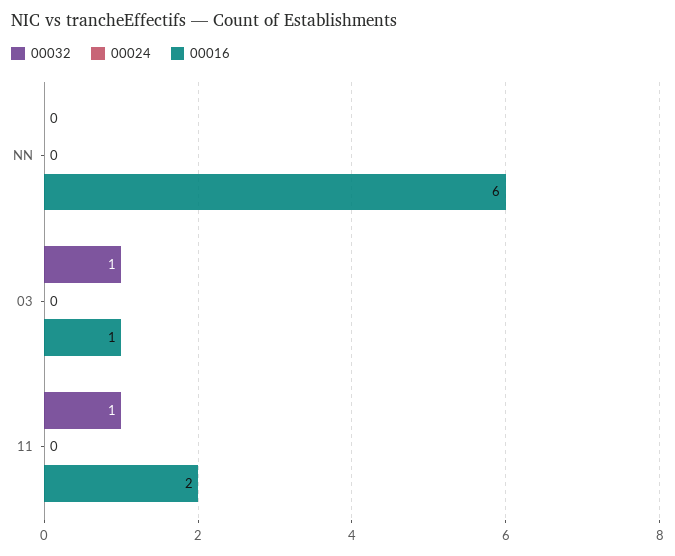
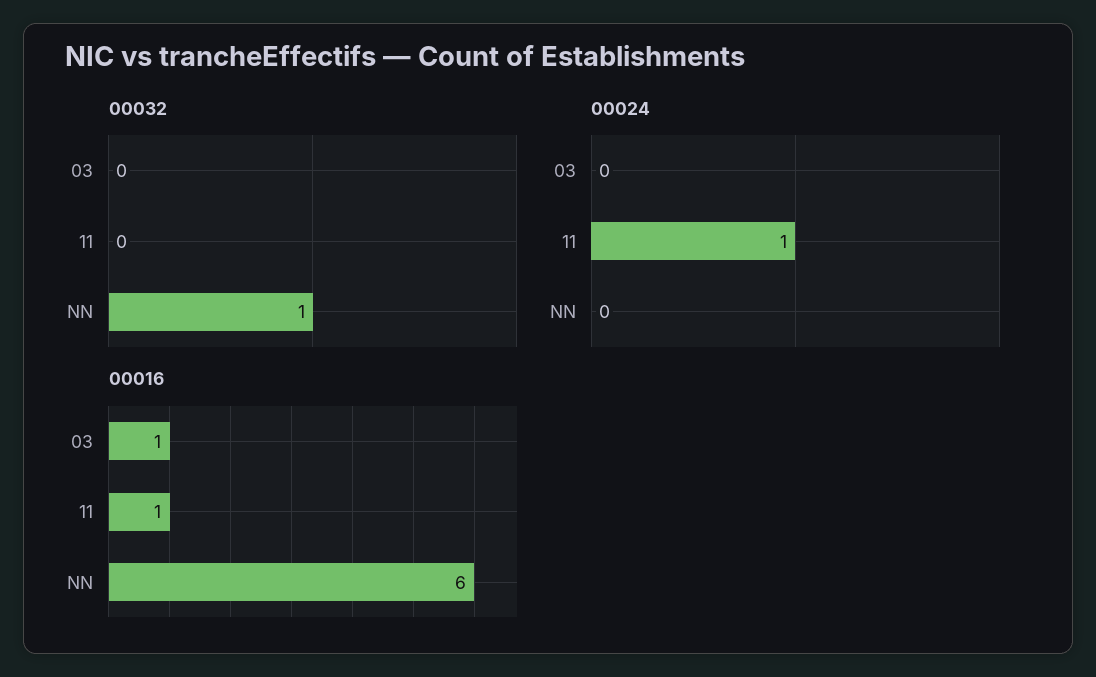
00032, NN: 0 -> 1
00032, 03: 1 -> 0
00032, 11: 1 -> 0
00024, 11: 0 -> 1
00016, 11: 2 -> 1

